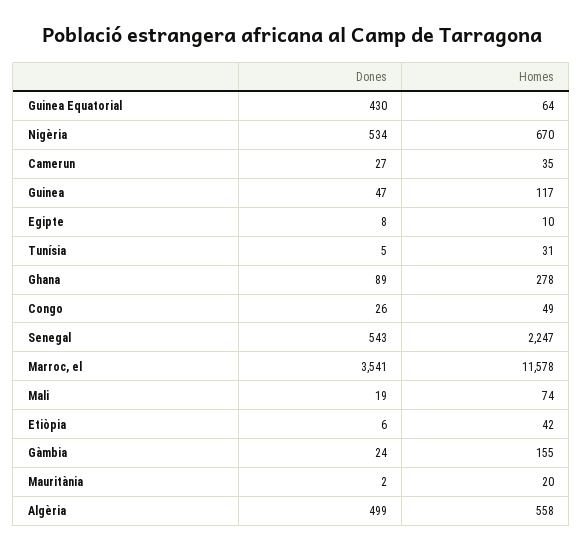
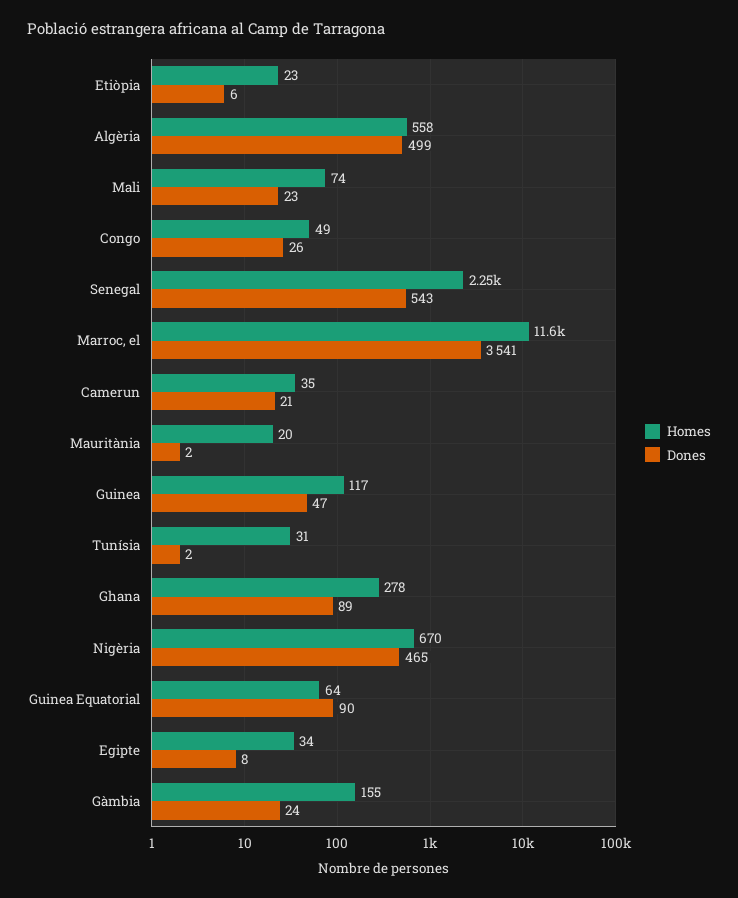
Dones, Guinea Equatorial: 430 -> 90
Dones, Nigèria: 534 -> 465
Dones, Camerun: 27 -> 21
Homes, Egipte: 10 -> 34
Dones, Tunísia: 5 -> 2
Dones, Mali: 19 -> 23
Homes, Etiòpia: 42 -> 23

